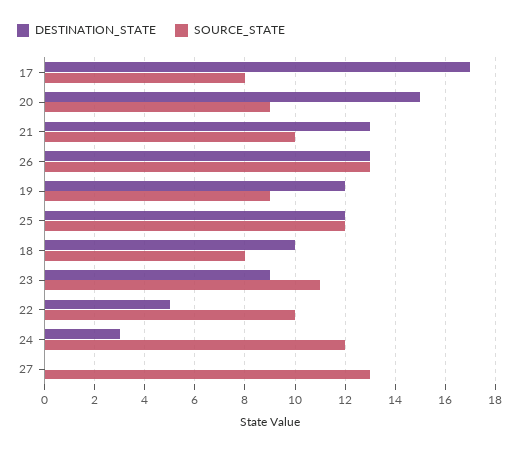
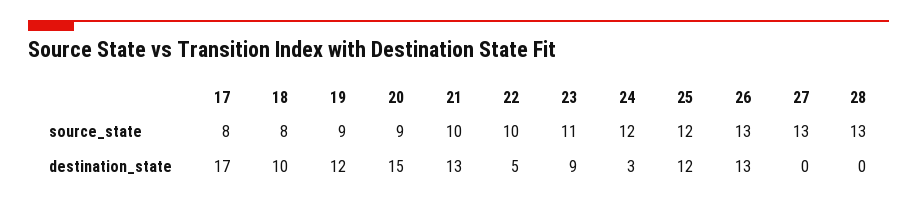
SOURCE_STATE, 28: none -> 13
DESTINATION_STATE, 28: none -> 0

